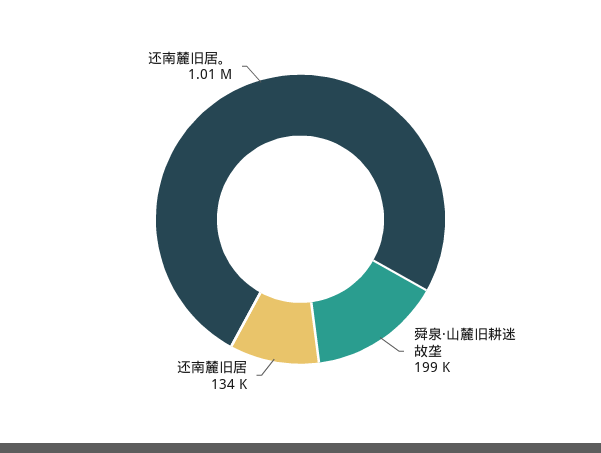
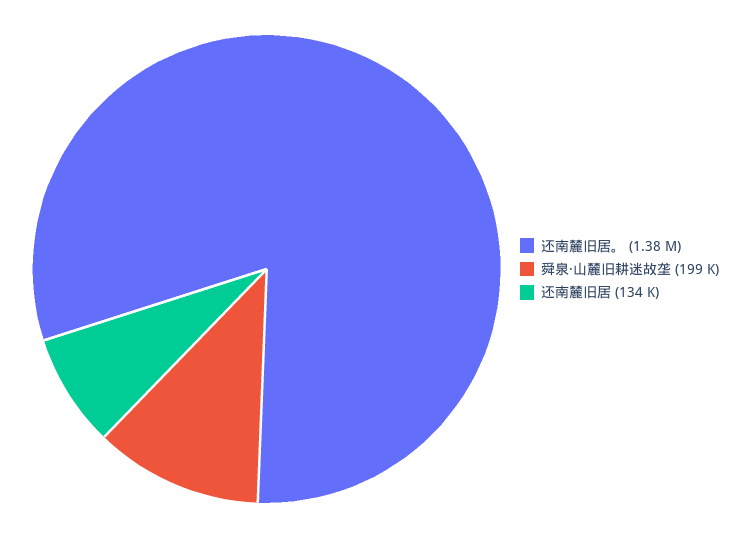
还南麓旧居。: 1010000 -> 1380000

